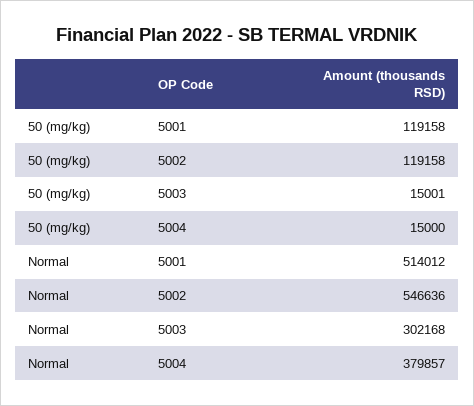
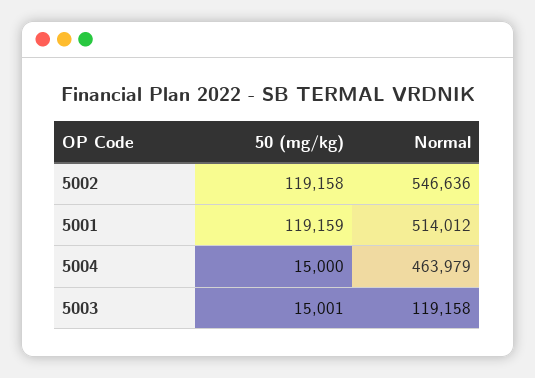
50 (mg/kg), 5001: 119158 -> 119159
Normal, 5003: 302168 -> 119158
Normal, 5004: 379857 -> 463979

